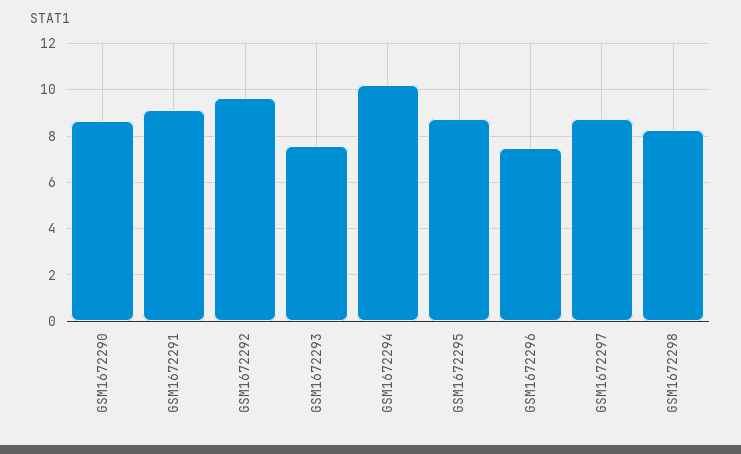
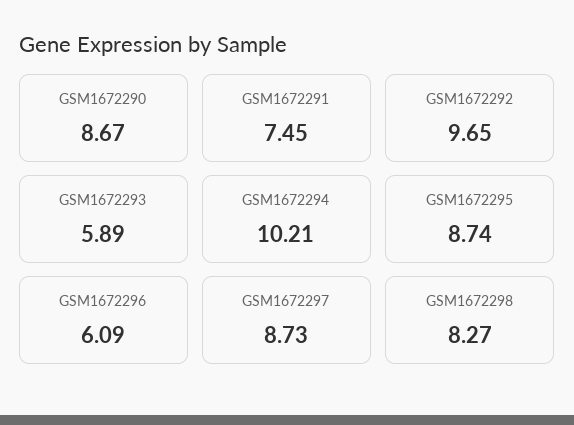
GSM1672291: 9 -> 7.45
GSM1672293: 7.5 -> 5.89
GSM1672296: 7.5 -> 6.09

